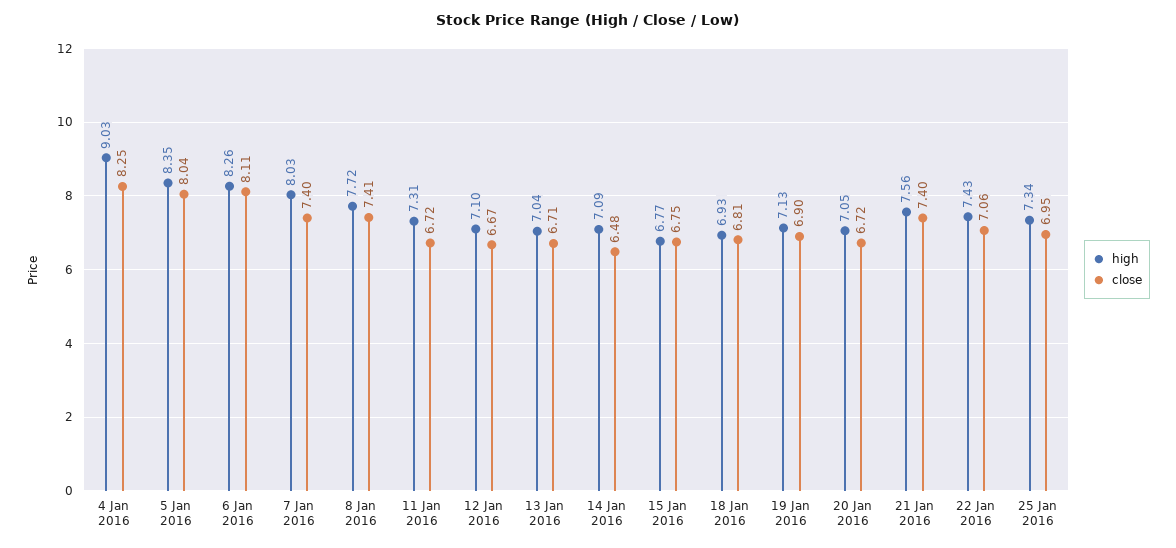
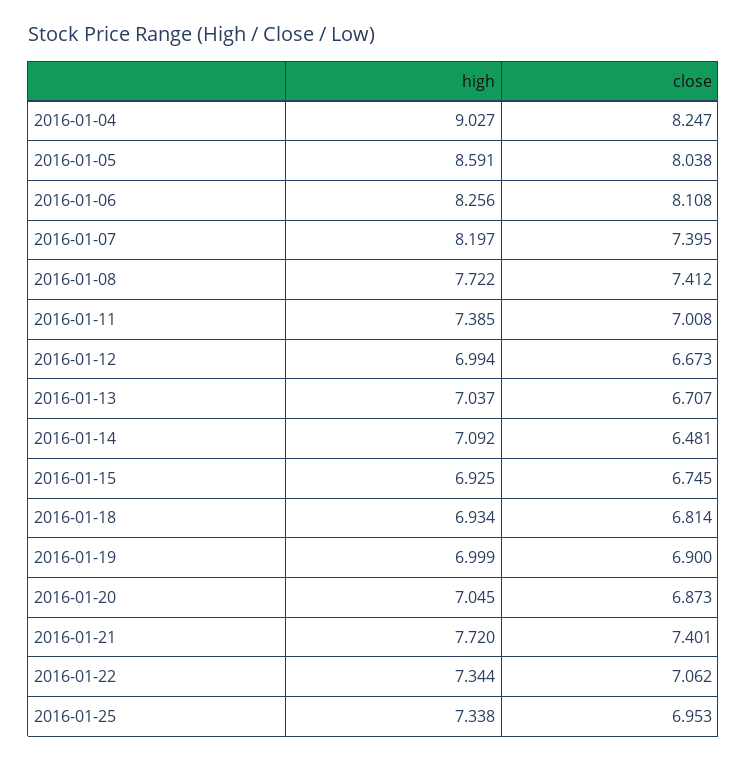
high, 5 Jan 2016: 8.35 -> 8.591
high, 7 Jan 2016: 8.03 -> 8.197
high, 11 Jan 2016: 7.31 -> 7.385
close, 11 Jan 2016: 6.72 -> 7.008
high, 12 Jan 2016: 7.1 -> 6.994
high, 15 Jan 2016: 6.77 -> 6.925
high, 19 Jan 2016: 7.13 -> 6.999
close, 20 Jan 2016: 6.72 -> 6.873
high, 21 Jan 2016: 7.56 -> 7.72
high, 22 Jan 2016: 7.43 -> 7.344

